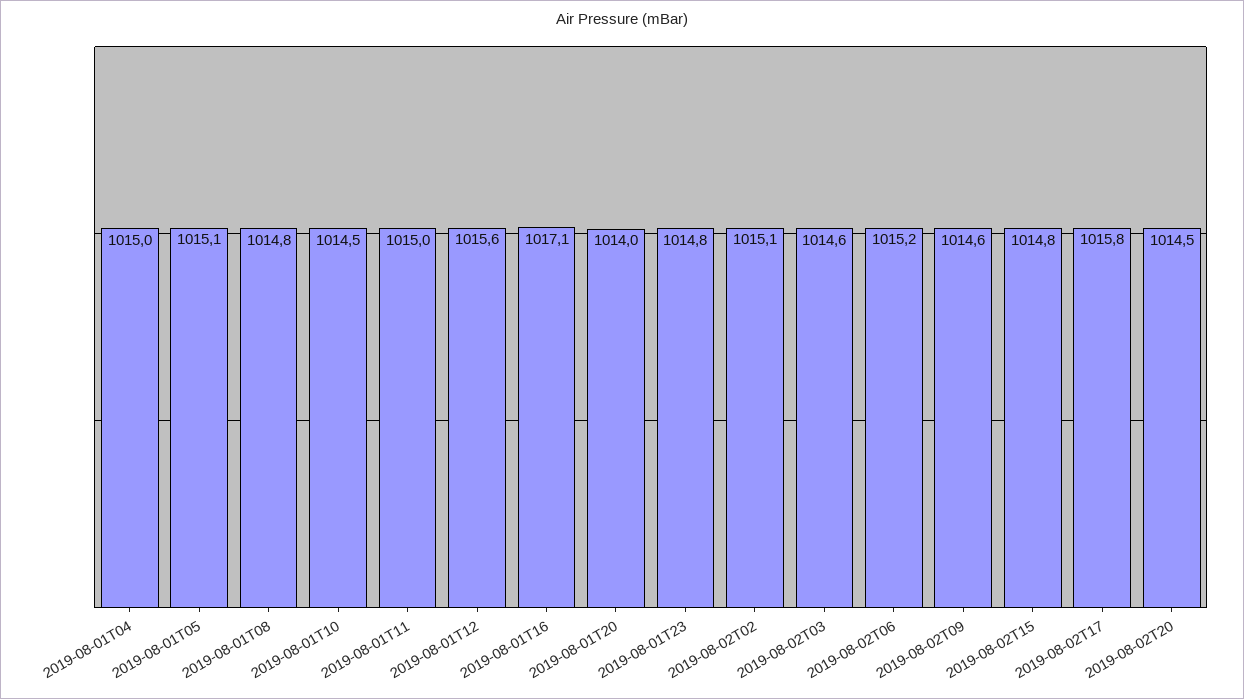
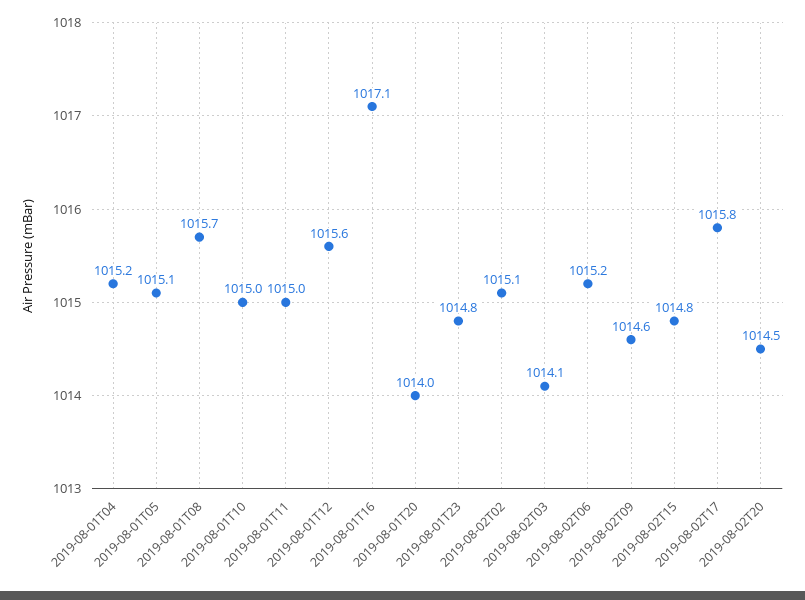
2019-08-01T04: 1015 -> 1015.2
2019-08-01T08: 1014.8 -> 1015.7
2019-08-01T10: 1014.5 -> 1015
2019-08-02T03: 1014.6 -> 1014.1

